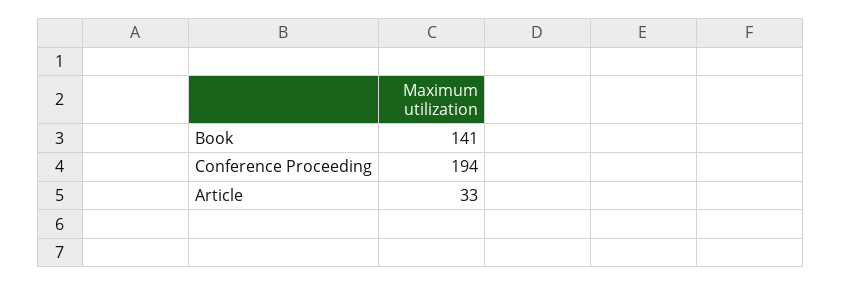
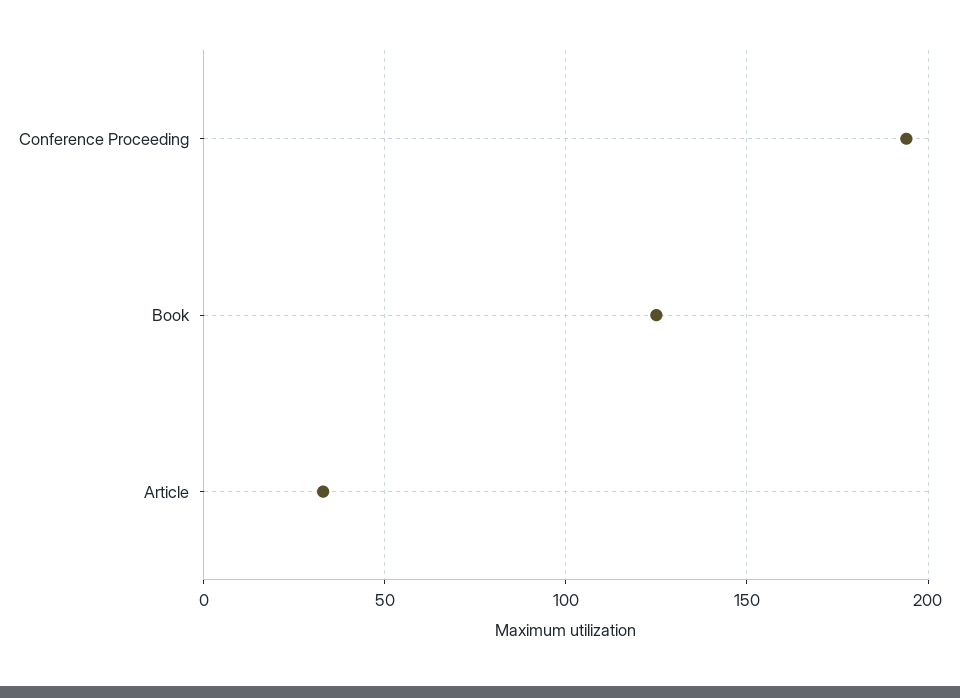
Book: 141 -> 125

